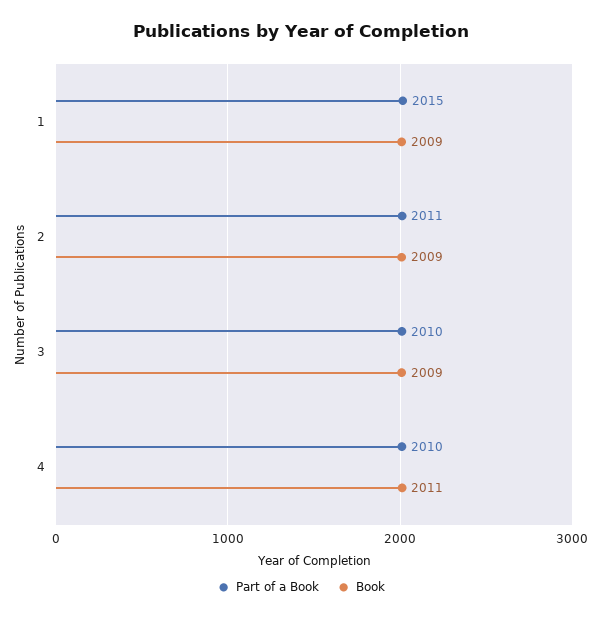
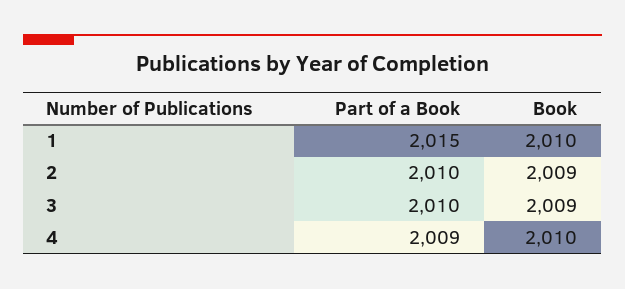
Book, 1: 2009 -> 2010
Part of a Book, 2: 2011 -> 2010
Part of a Book, 4: 2010 -> 2009
Book, 4: 2011 -> 2010

